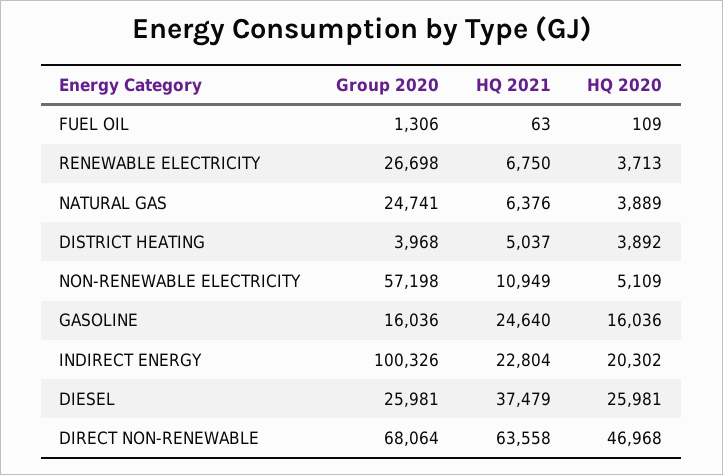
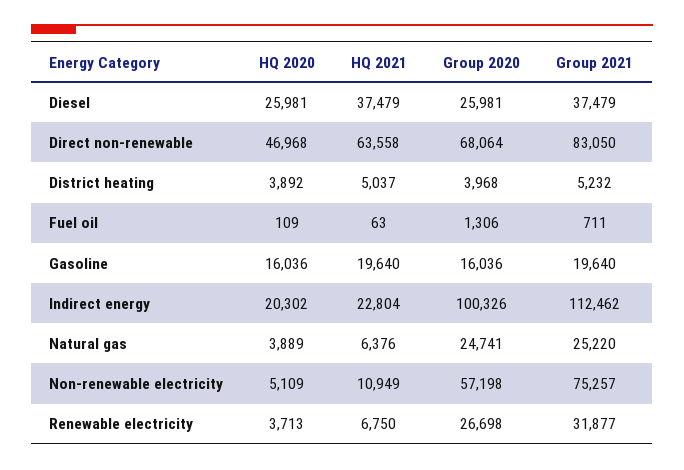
HQ 2021, GASOLINE: 24640 -> 19640
Group 2021, DIESEL: none -> 37479
Group 2021, DIRECT NON-RENEWABLE: none -> 83050
Group 2021, DISTRICT HEATING: none -> 5232
Group 2021, FUEL OIL: none -> 711
Group 2021, GASOLINE: none -> 19640
Group 2021, INDIRECT ENERGY: none -> 112462
Group 2021, NATURAL GAS: none -> 25220
Group 2021, NON-RENEWABLE ELECTRICITY: none -> 75257
Group 2021, RENEWABLE ELECTRICITY: none -> 31877

